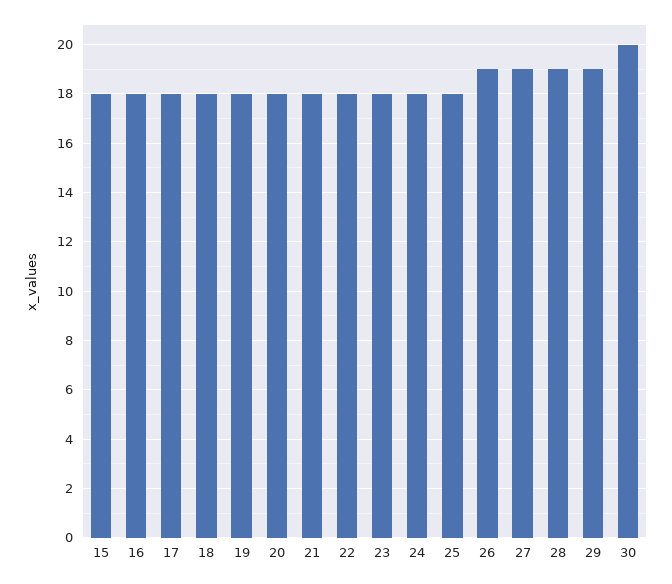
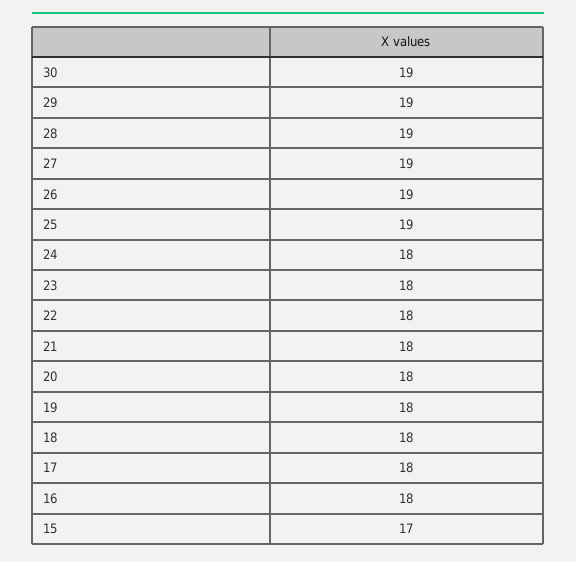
15: 18 -> 17
25: 18 -> 19
30: 20 -> 19

